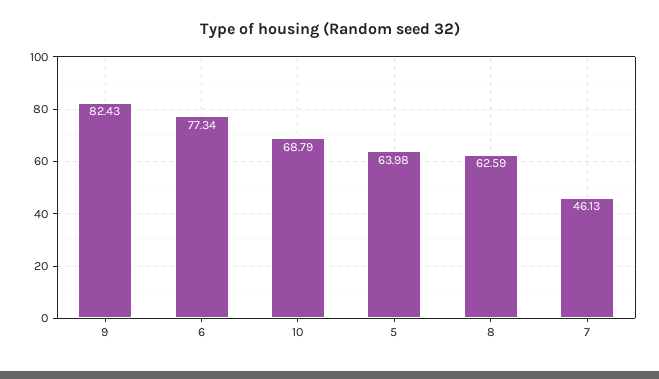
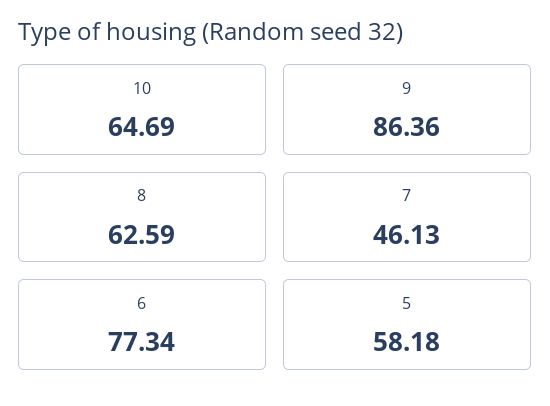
9: 82.43 -> 86.36
10: 68.79 -> 64.69
5: 63.98 -> 58.18

